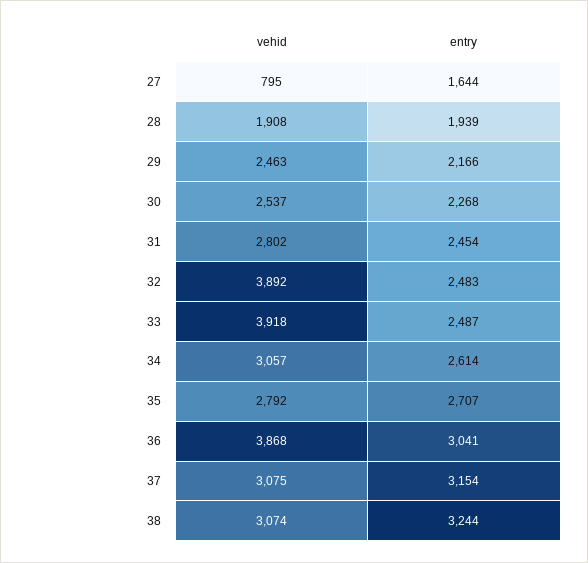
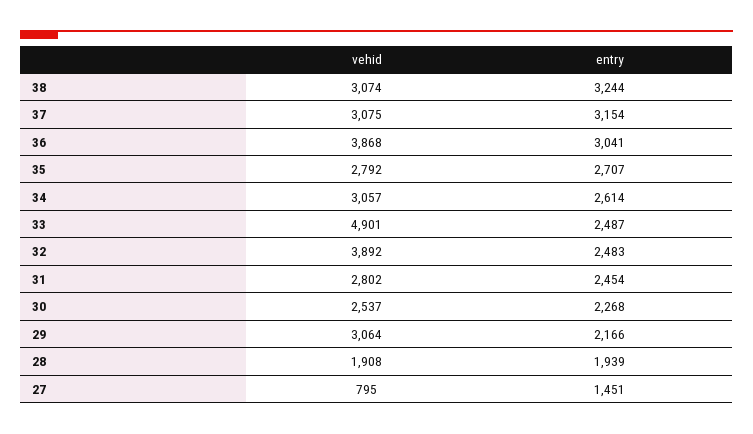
entry, 27: 1644 -> 1451
vehid, 29: 2463 -> 3064
vehid, 33: 3918 -> 4901

